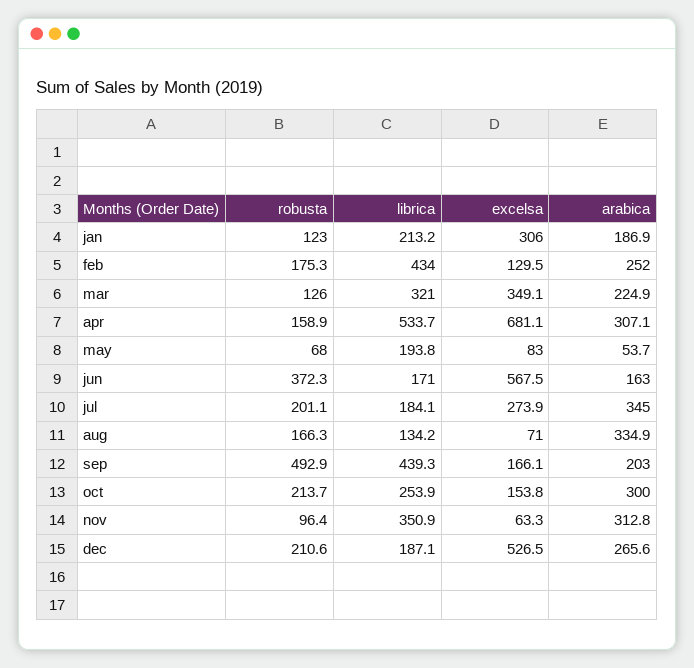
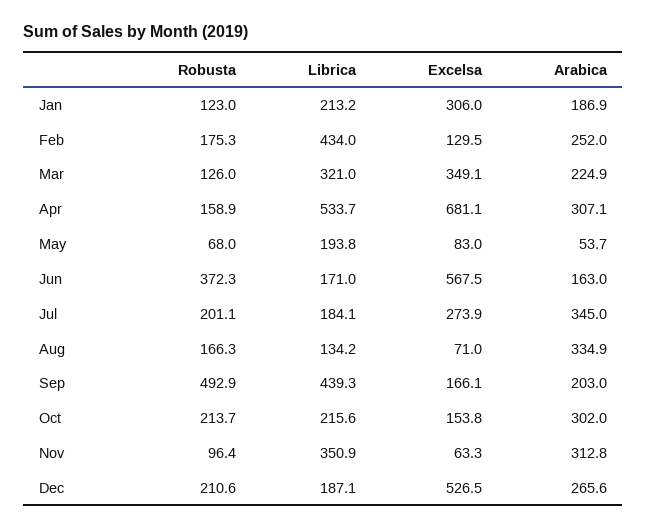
librica, oct: 253.9 -> 215.6
arabica, oct: 300 -> 302

